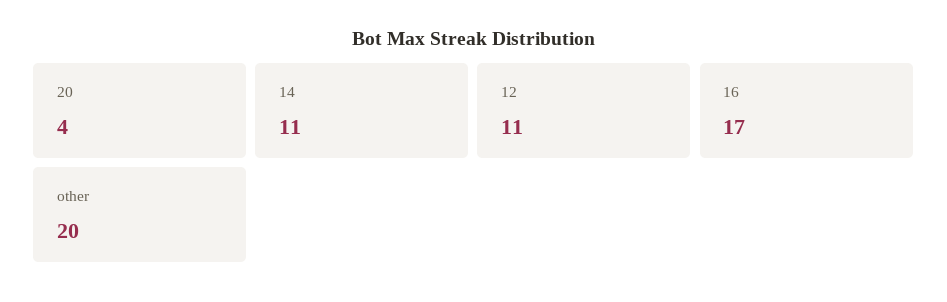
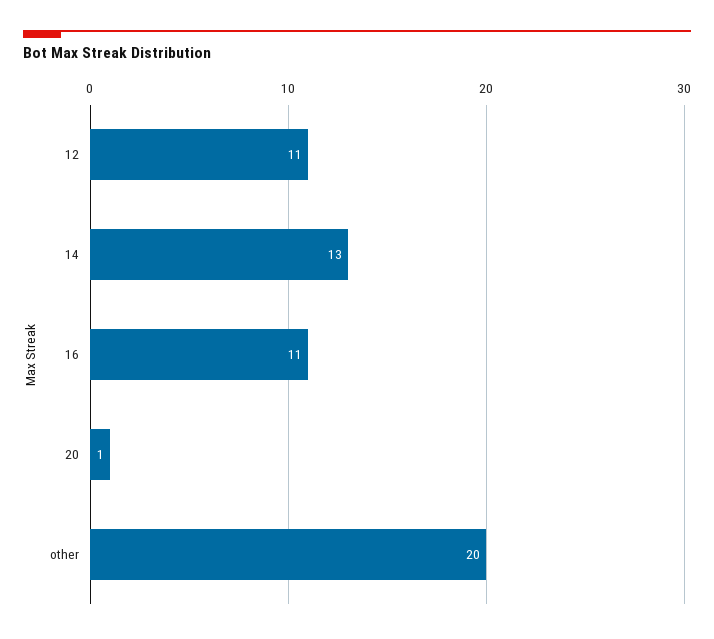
20: 4 -> 1
14: 11 -> 13
16: 17 -> 11

